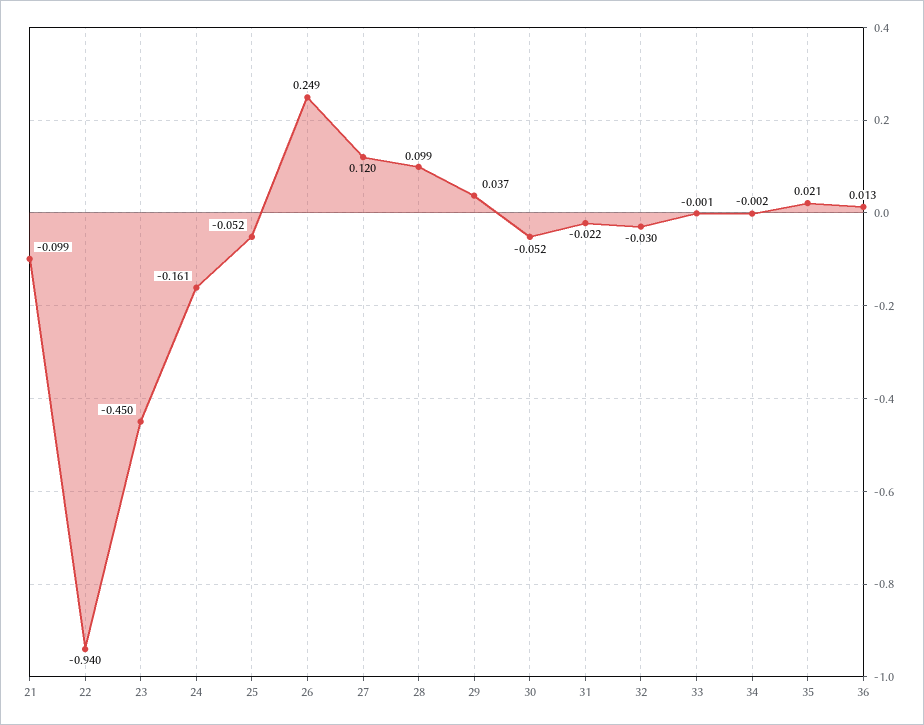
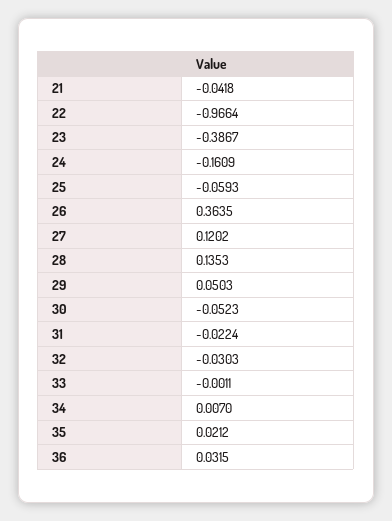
21: -0.099 -> -0.0418
22: -0.94 -> -0.9664
23: -0.45 -> -0.3867
25: -0.052 -> -0.0593
26: 0.249 -> 0.3635
28: 0.099 -> 0.1353
29: 0.037 -> 0.0503
34: -0.002 -> 0.007
36: 0.013 -> 0.0315

